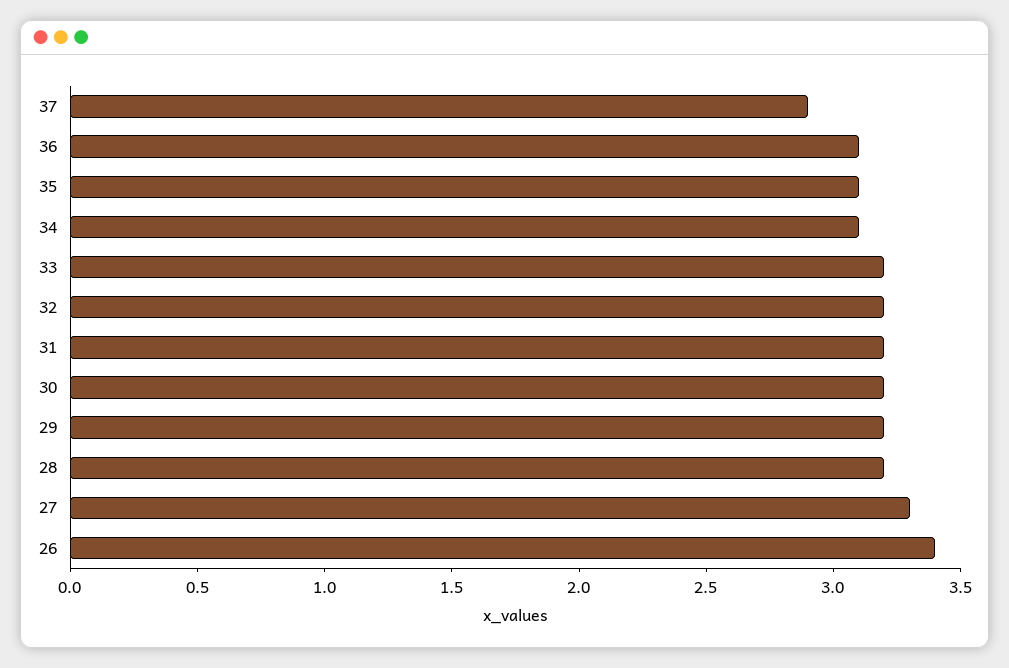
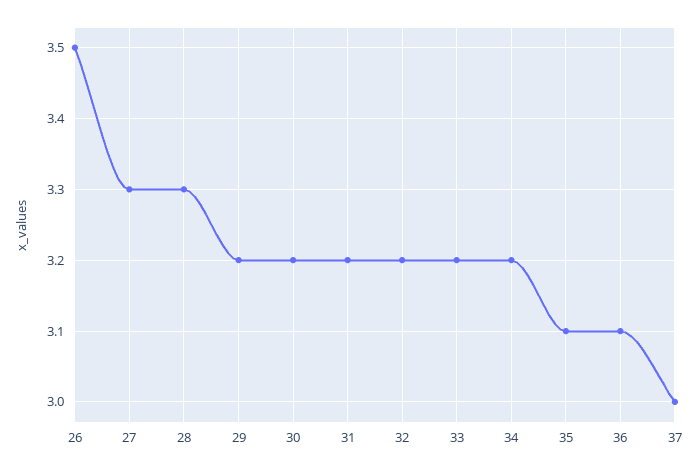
37: 2.9 -> 3
34: 3.1 -> 3.2
28: 3.2 -> 3.3
26: 3.4 -> 3.5

